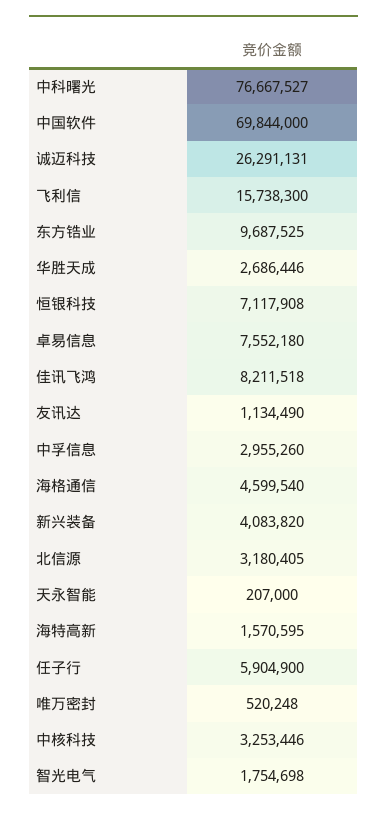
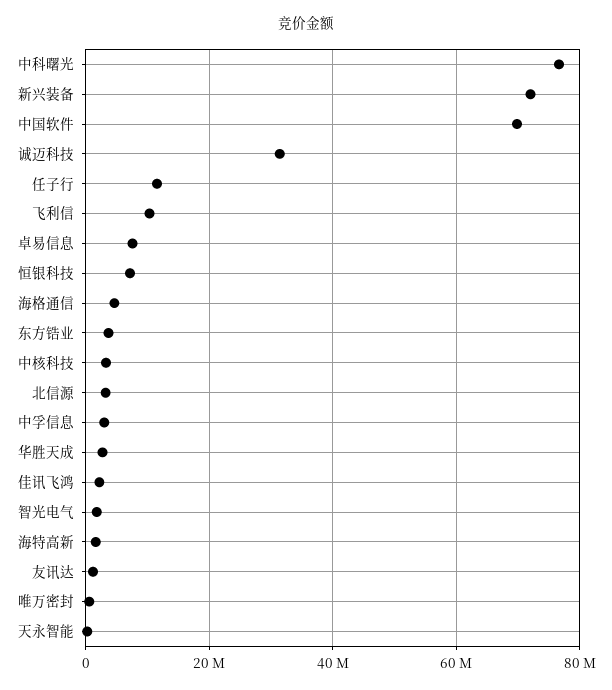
诚迈科技: 26291131 -> 32000000
飞利信: 15738300 -> 10000000
东方锆业: 9687525 -> 4000000
佳讯飞鸿: 8211518 -> 2000000
新兴装备: 4083820 -> 72000000
任子行: 5904900 -> 12000000

